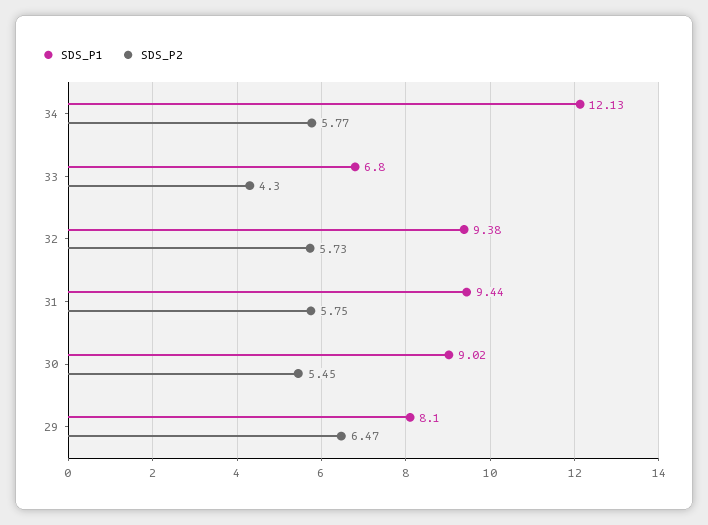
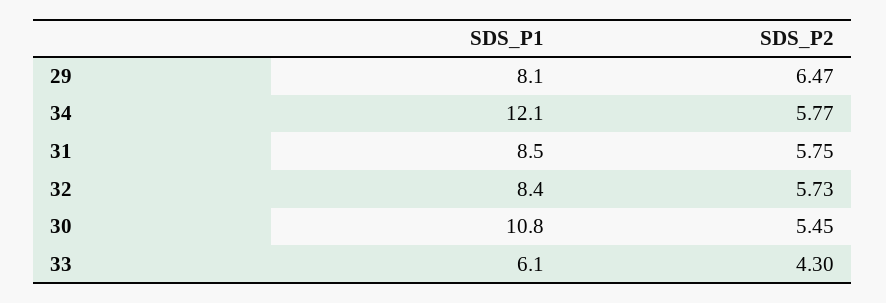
SDS_P1, 33: 6.8 -> 6.1
SDS_P1, 32: 9.38 -> 8.4
SDS_P1, 31: 9.44 -> 8.5
SDS_P1, 30: 9.02 -> 10.8

